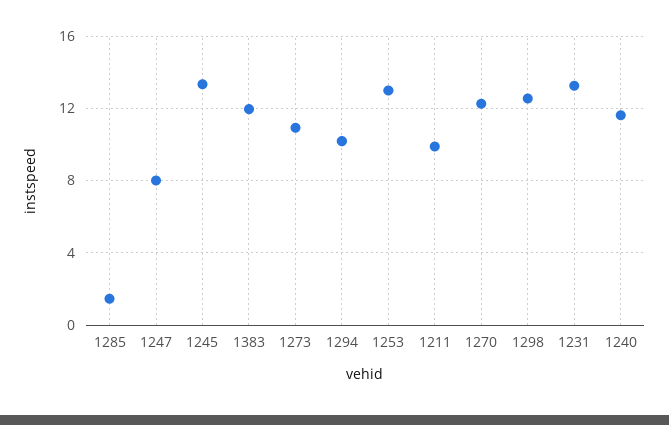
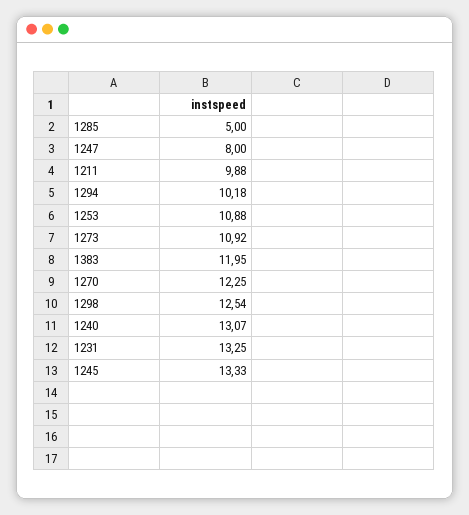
1285: 1.5 -> 5
1253: 13 -> 10.88
1240: 11.5 -> 13.07

